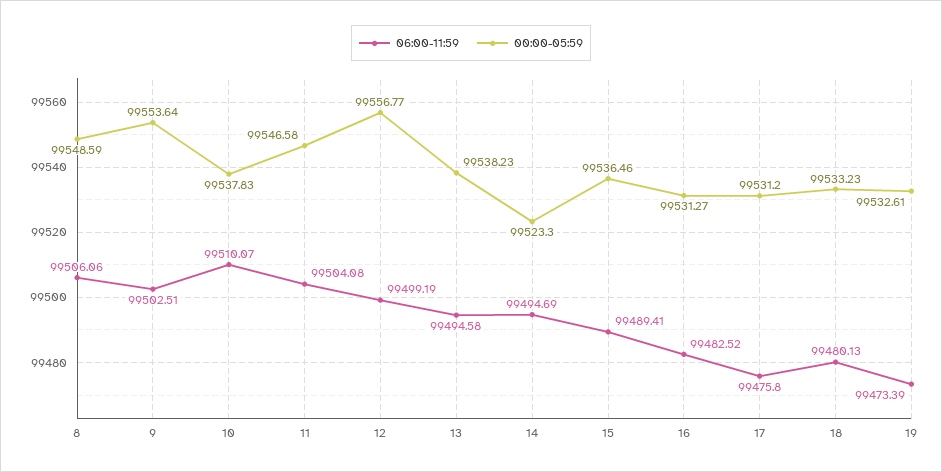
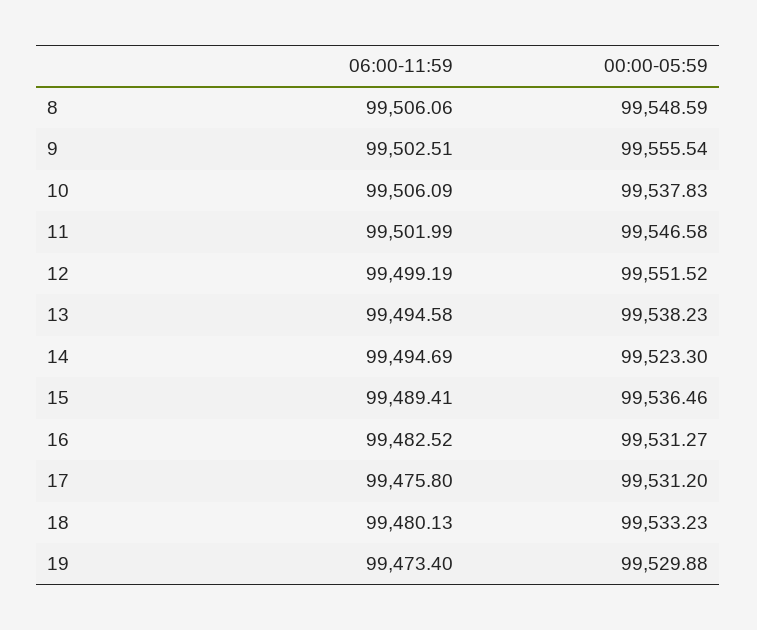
00:00-05:59, 9: 99553.64 -> 99555.54
06:00-11:59, 10: 99510.07 -> 99506.09
06:00-11:59, 11: 99504.08 -> 99501.99
00:00-05:59, 12: 99556.77 -> 99551.52
06:00-11:59, 19: 99473.39 -> 99473.4
00:00-05:59, 19: 99532.61 -> 99529.88

